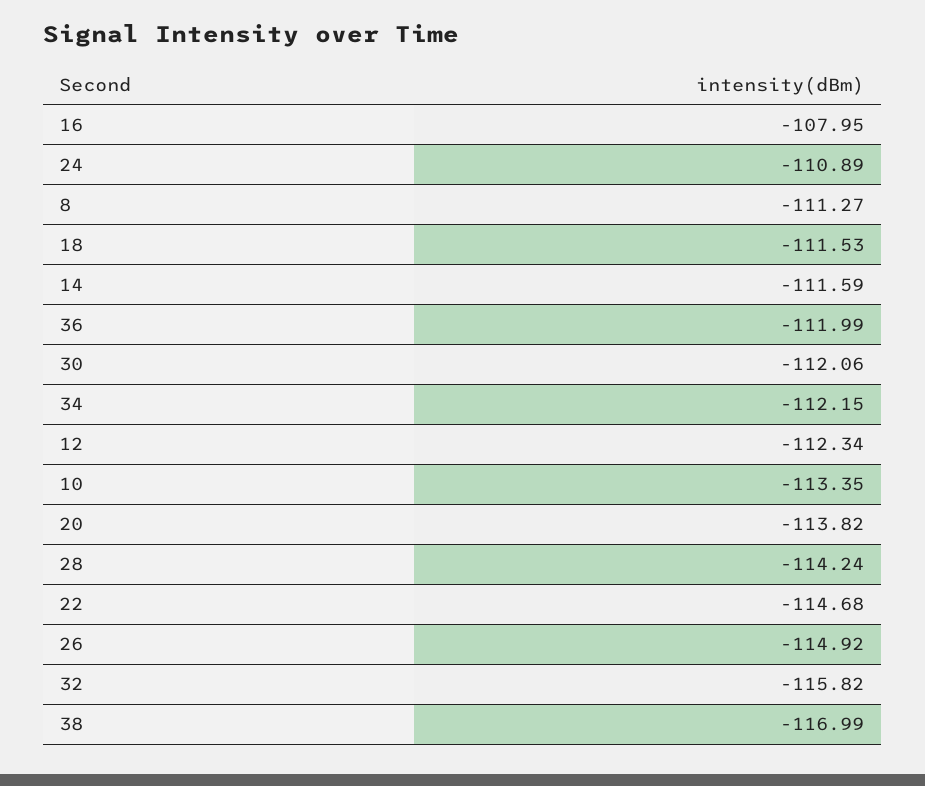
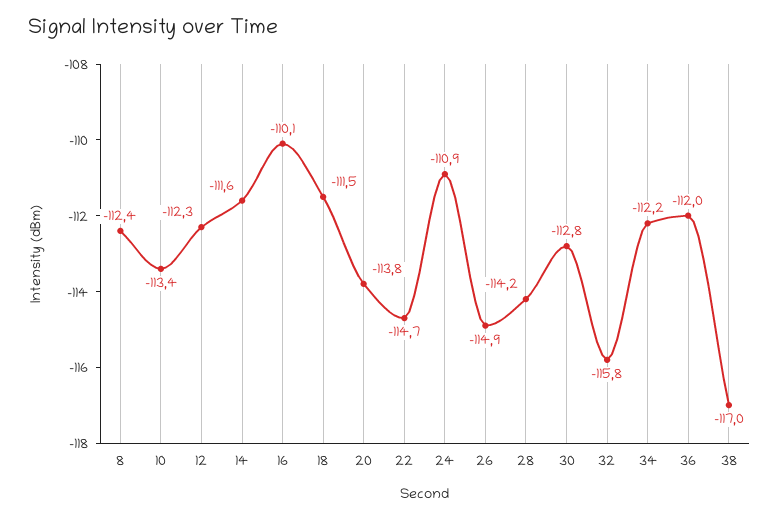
16: -107.95 -> -110.1
8: -111.27 -> -112.4
30: -112.06 -> -112.8

